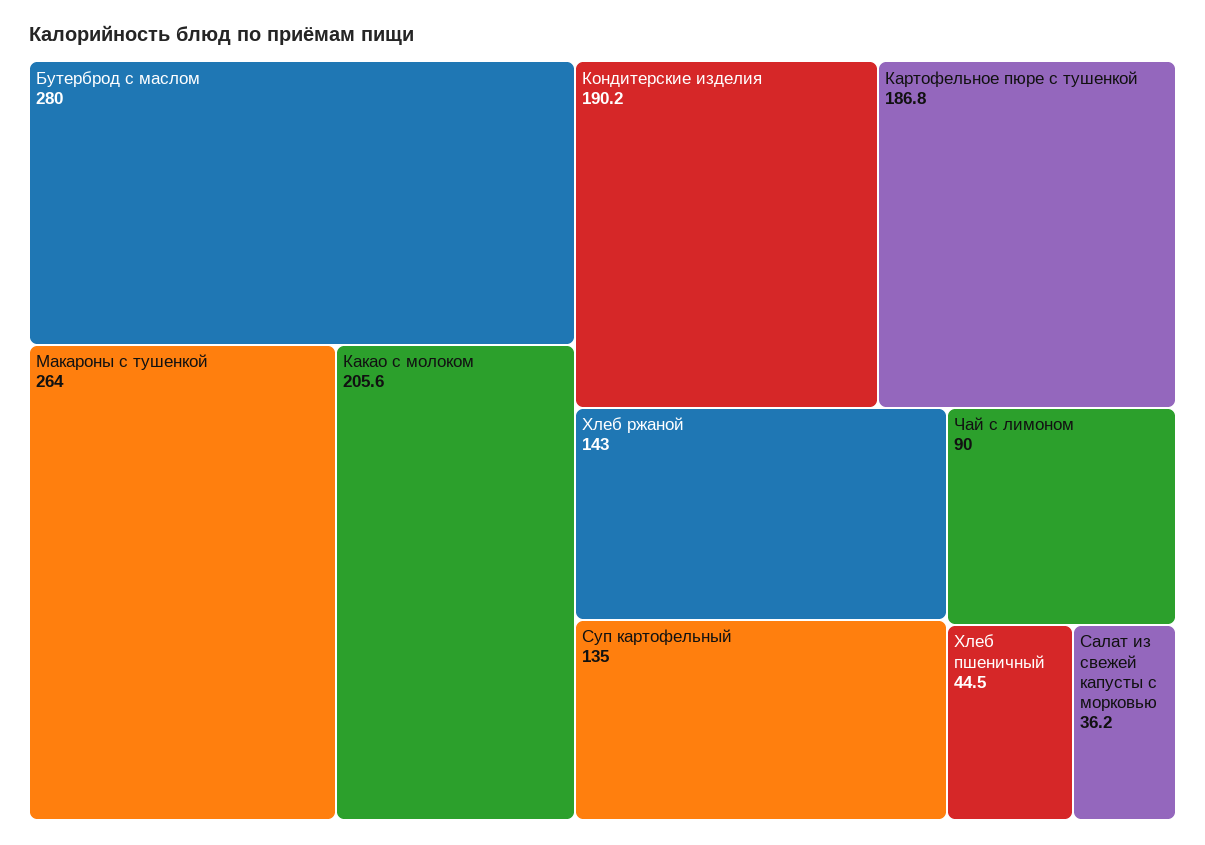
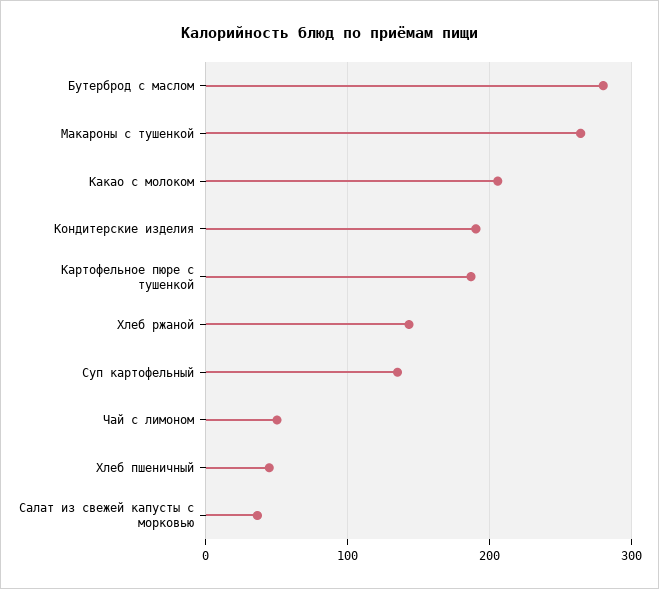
Чай с лимоном: 90 -> 50

